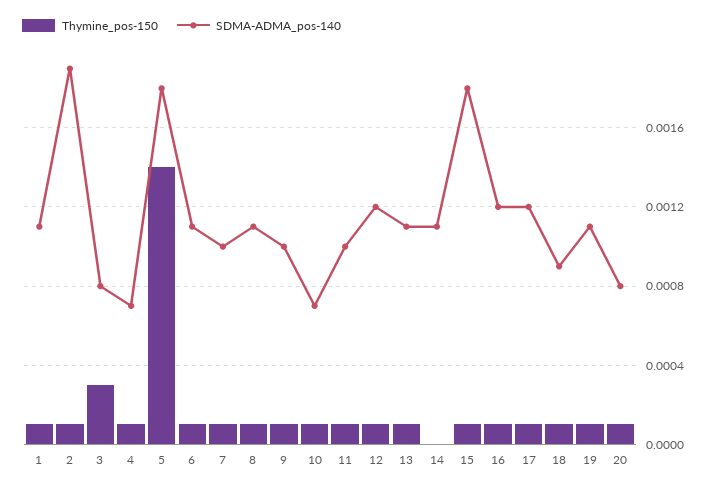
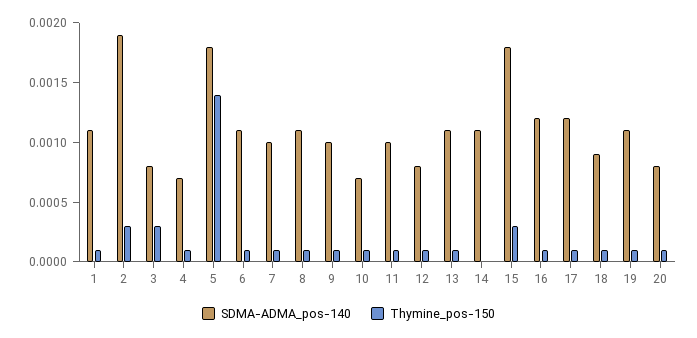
Thymine_pos-150, 2: 0.0001 -> 0.0003
SDMA-ADMA_pos-140, 12: 0.0012 -> 0.0008
Thymine_pos-150, 15: 0.0001 -> 0.0003

